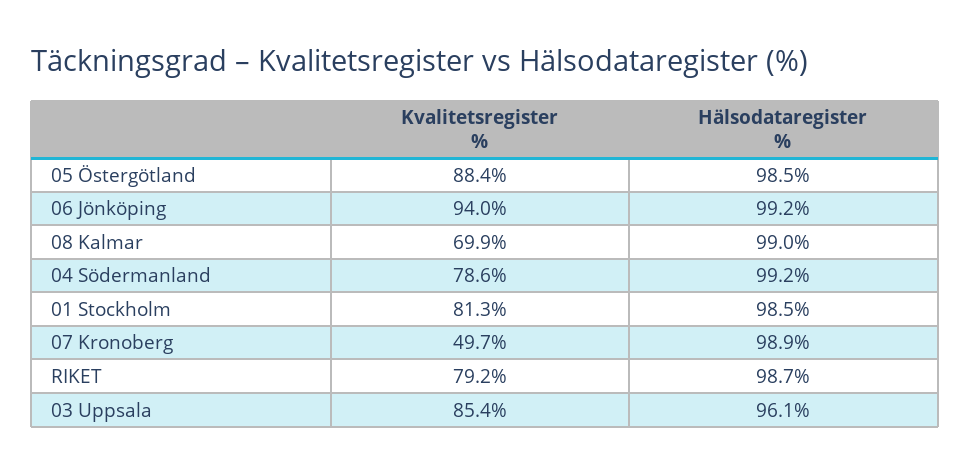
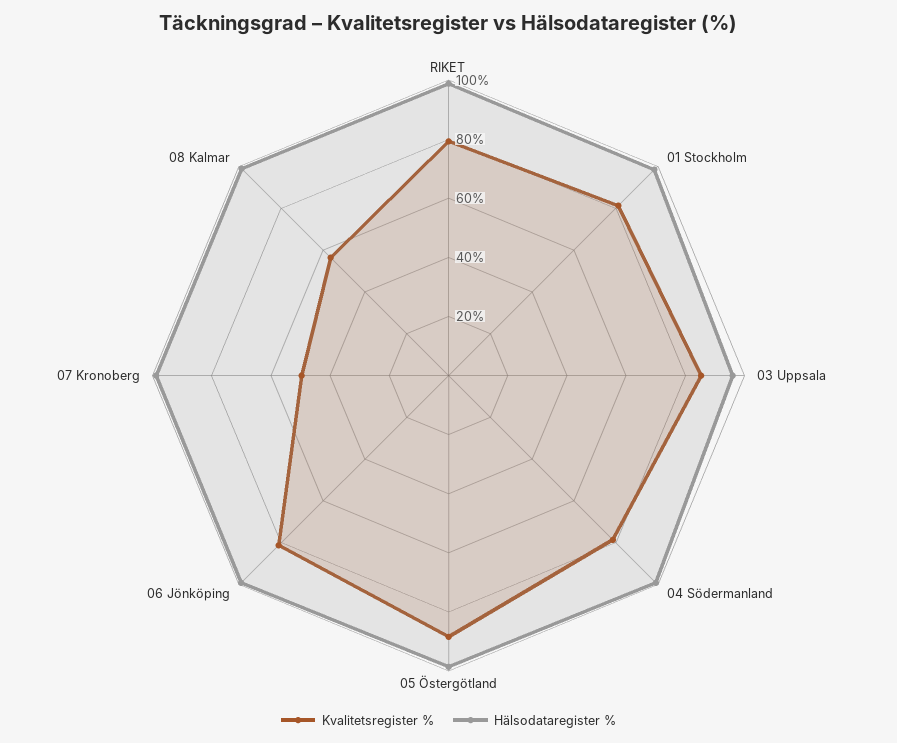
Kvalitetsregister %, 06 Jönköping: 94 -> 80
Kvalitetsregister %, 08 Kalmar: 69.9 -> 55

